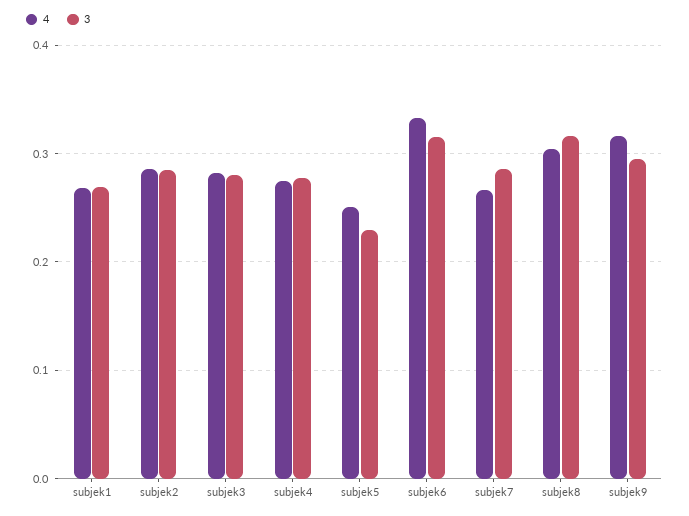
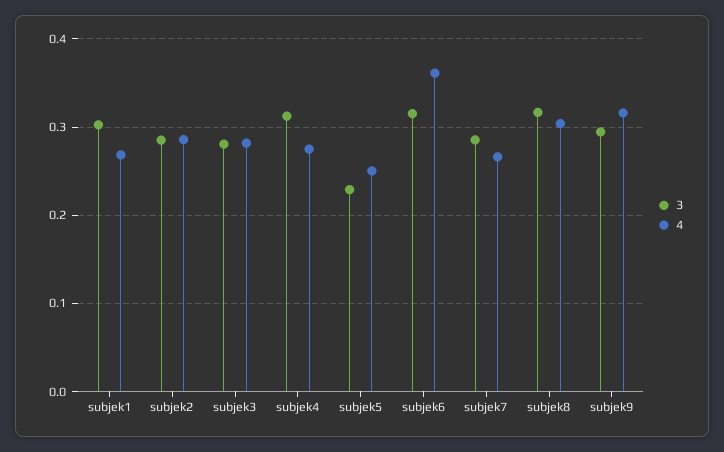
3, subjek1: 0.27 -> 0.3
3, subjek4: 0.28 -> 0.31
4, subjek6: 0.33 -> 0.36

